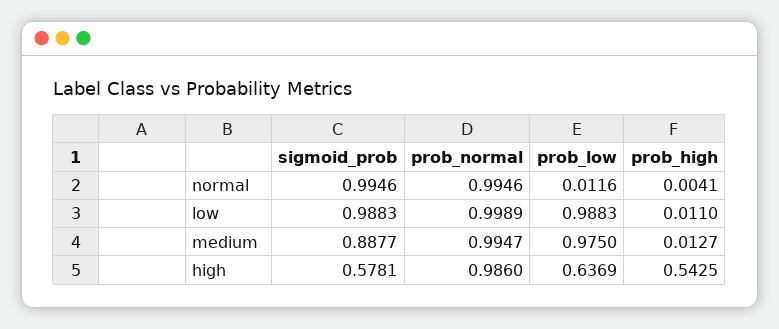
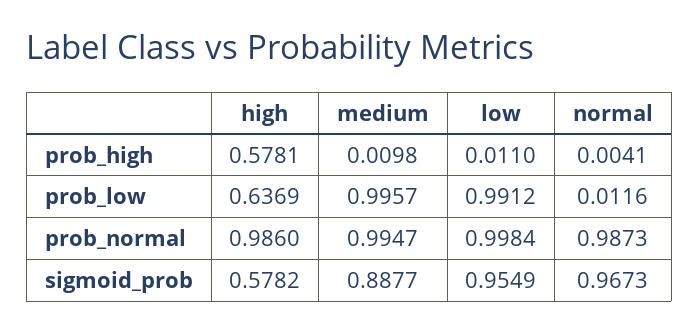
sigmoid_prob, normal: 0.9946 -> 0.9673
prob_normal, normal: 0.9946 -> 0.9873
sigmoid_prob, low: 0.9883 -> 0.9549
prob_normal, low: 0.9989 -> 0.9984
prob_low, low: 0.9883 -> 0.9912
prob_low, medium: 0.975 -> 0.9957
prob_high, medium: 0.0127 -> 0.0098
sigmoid_prob, high: 0.5781 -> 0.5782
prob_high, high: 0.5425 -> 0.5781

